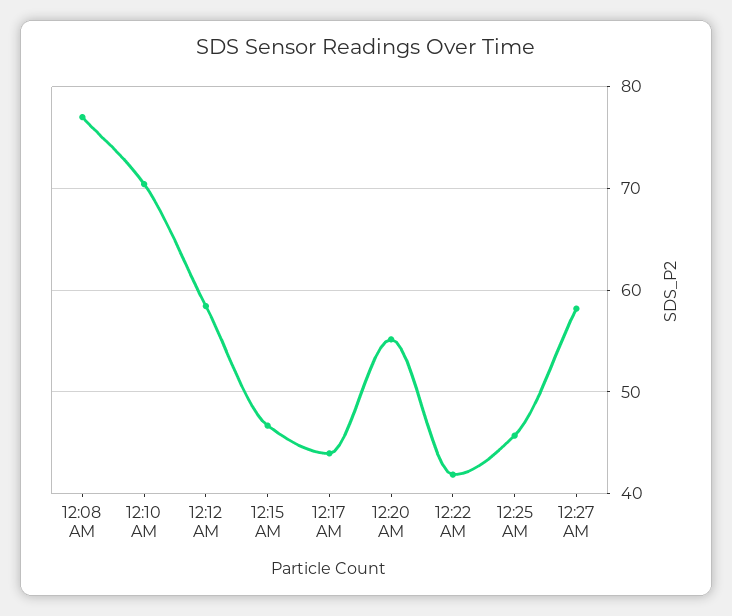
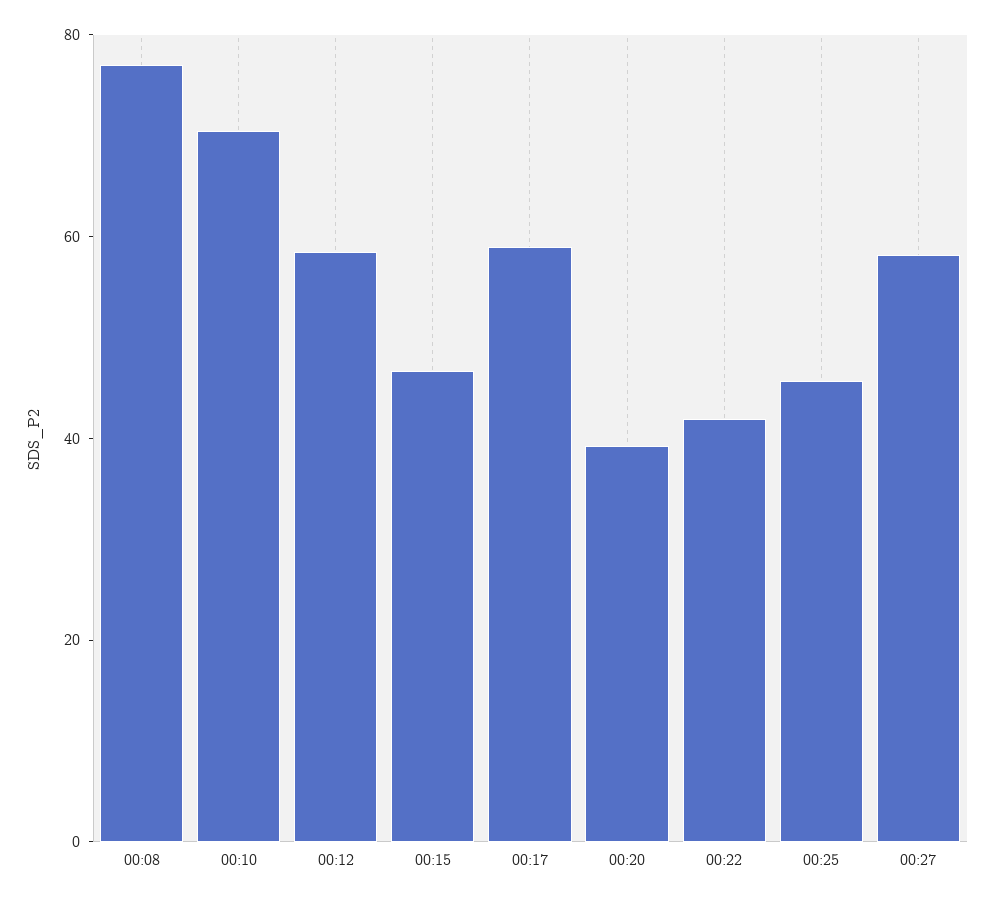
12:17 AM: 44 -> 60
12:20 AM: 55 -> 40

